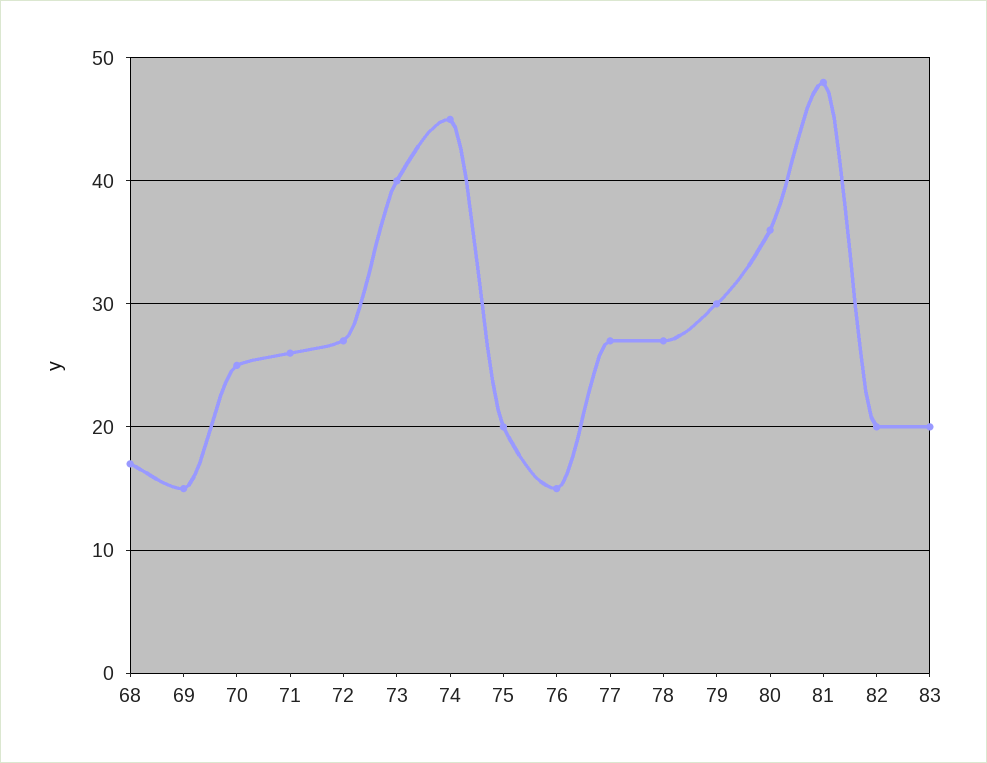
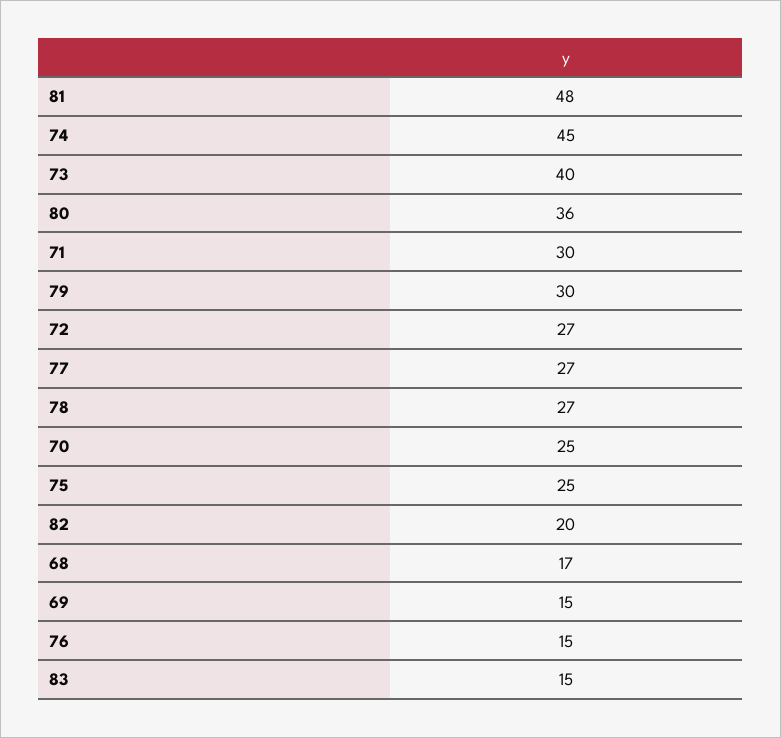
71: 26 -> 30
75: 20 -> 25
83: 20 -> 15

